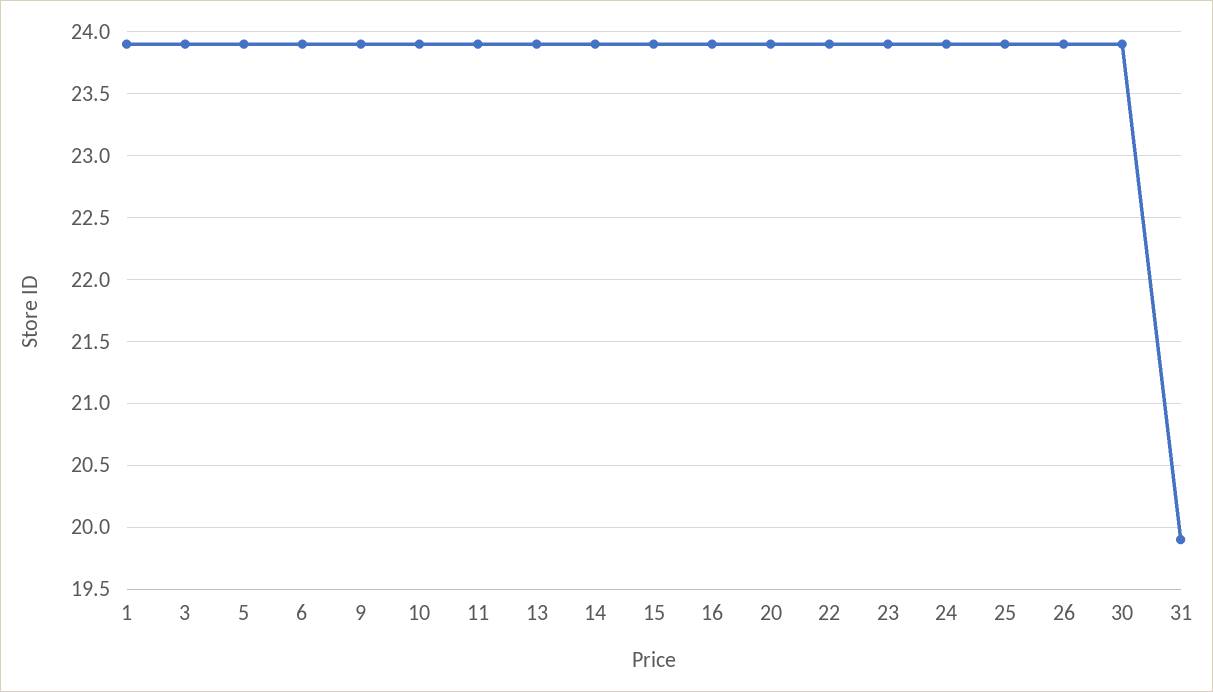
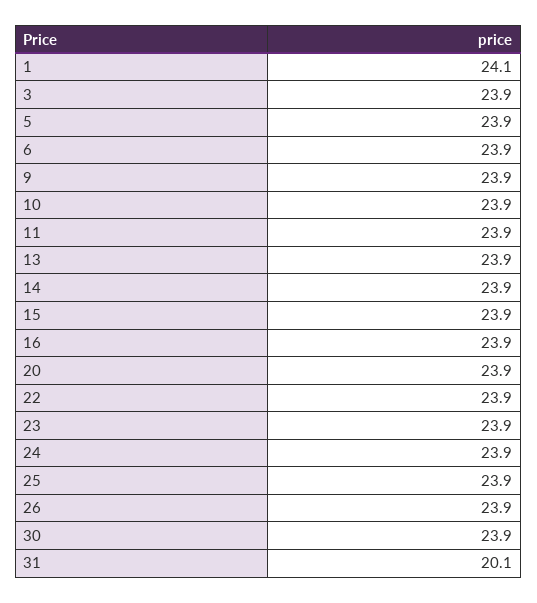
1: 23.9 -> 24.1
31: 19.9 -> 20.1

